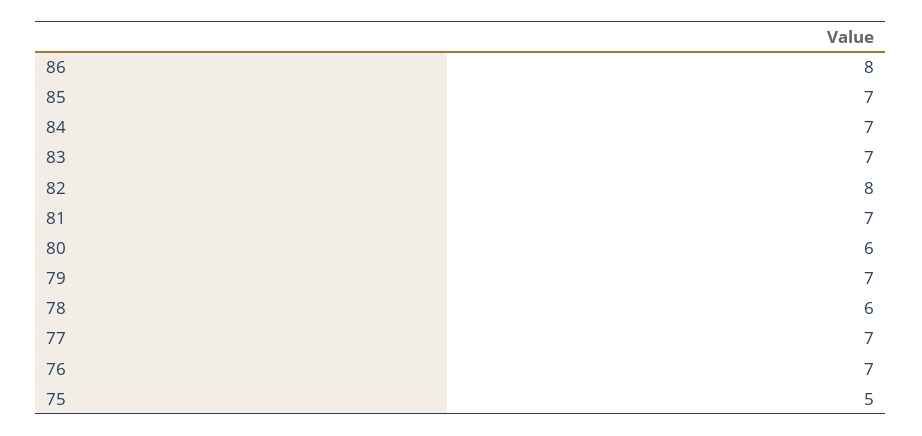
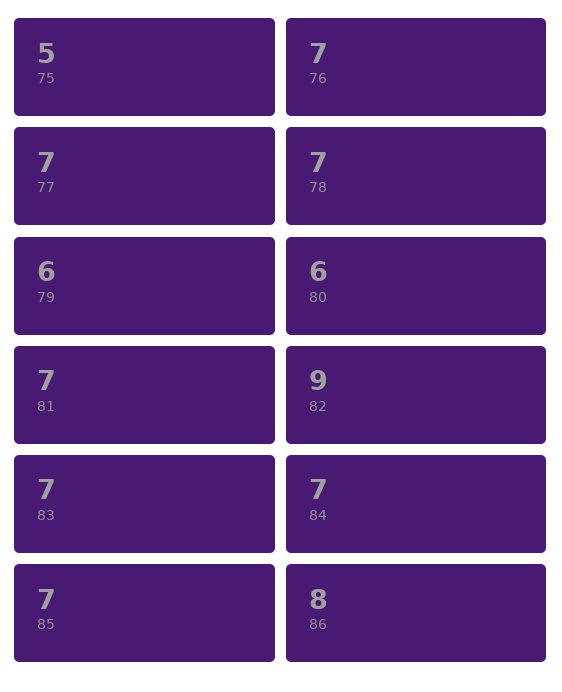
82: 8 -> 9
79: 7 -> 6
78: 6 -> 7

